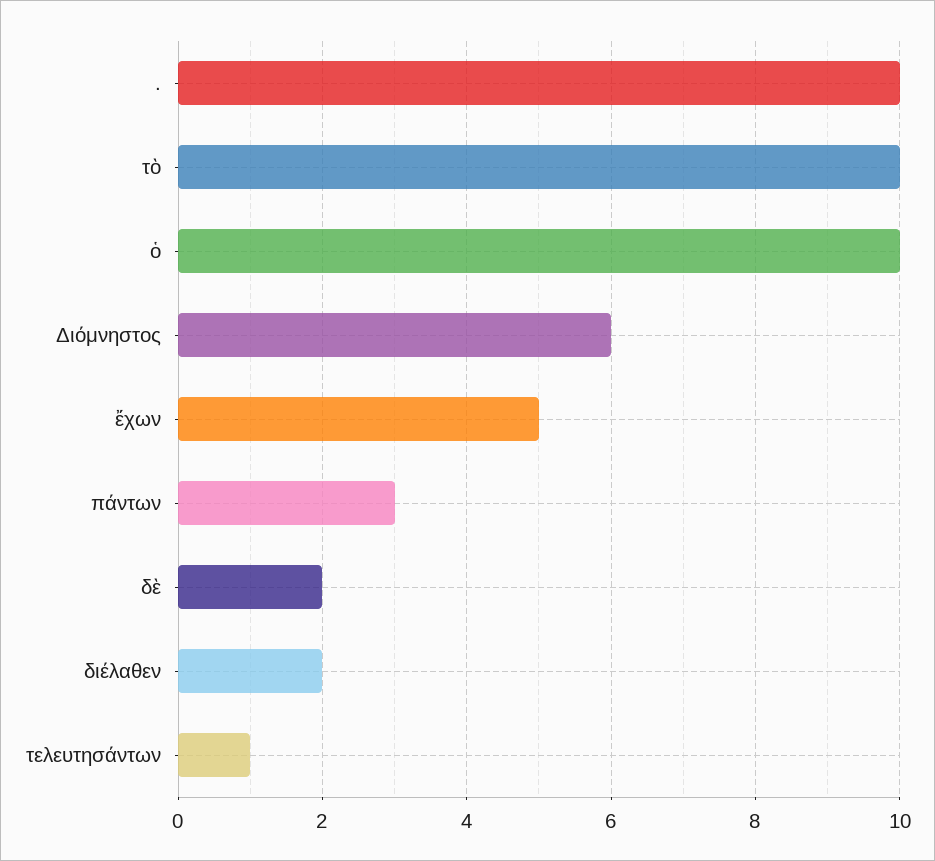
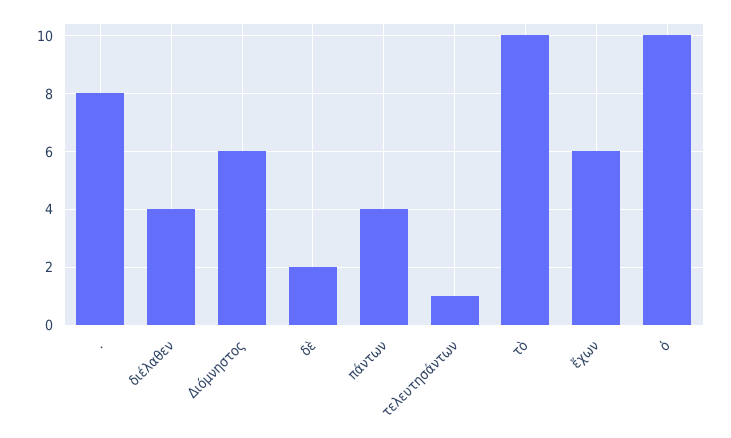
.: 10 -> 8
ἔχων: 5 -> 6
πάντων: 3 -> 4
διέλαθεν: 2 -> 4

